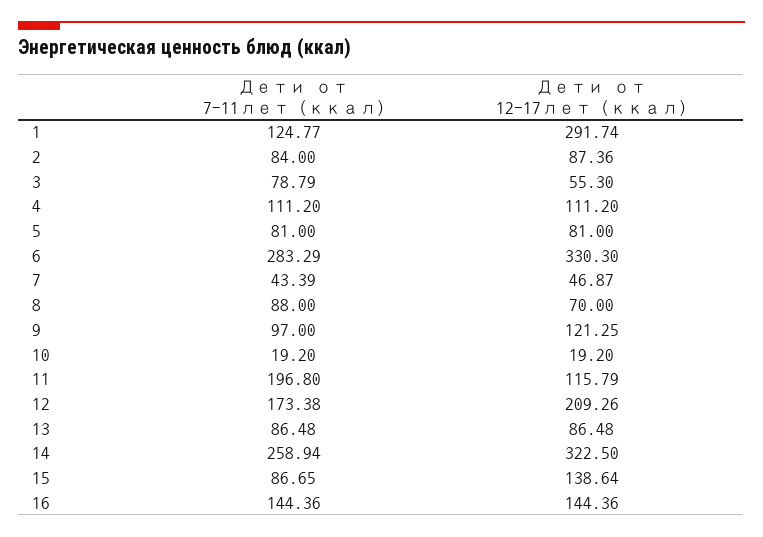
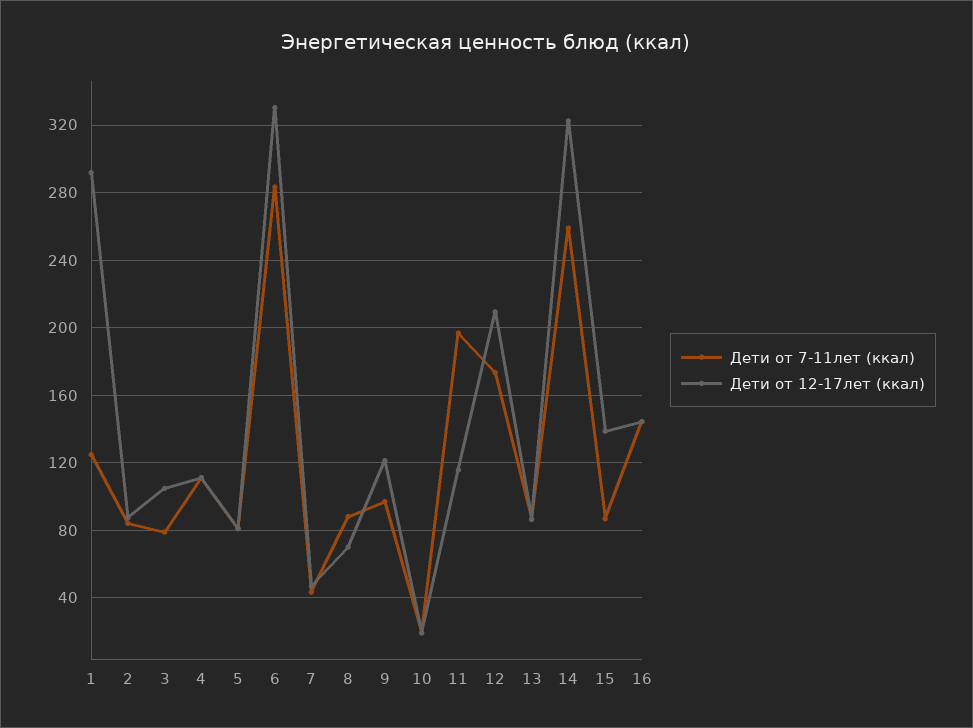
Дети от 12-17лет (ккал), 3: 55.3 -> 105

